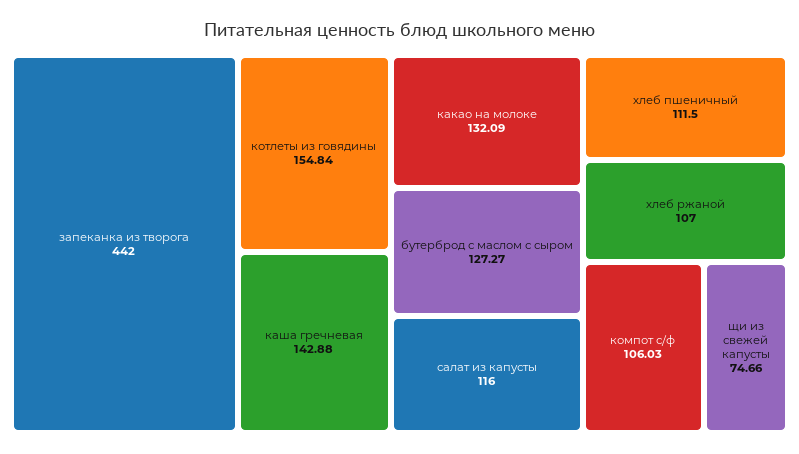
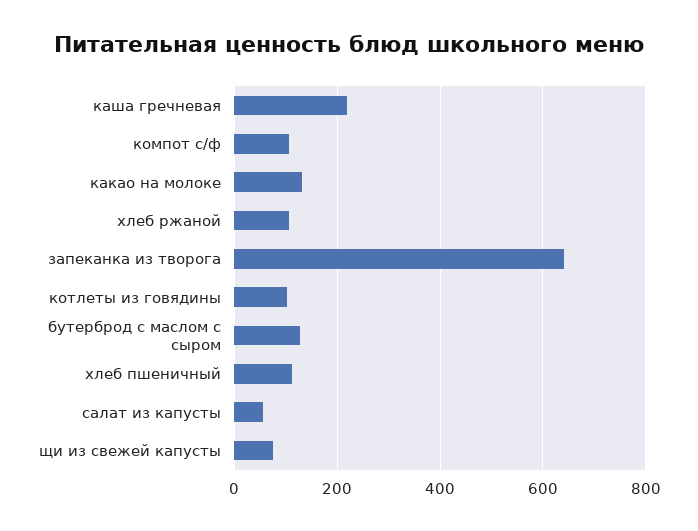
запеканка из творога: 442 -> 640
котлеты из говядины: 154.84 -> 100
каша гречневая: 142.88 -> 220
салат из капусты: 116 -> 60

